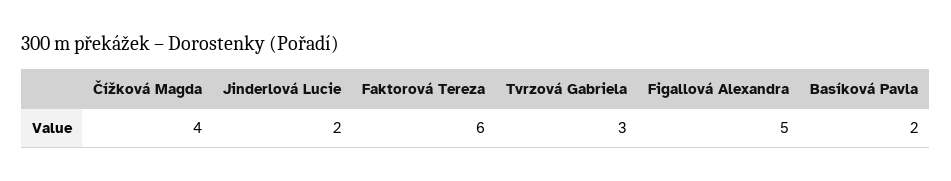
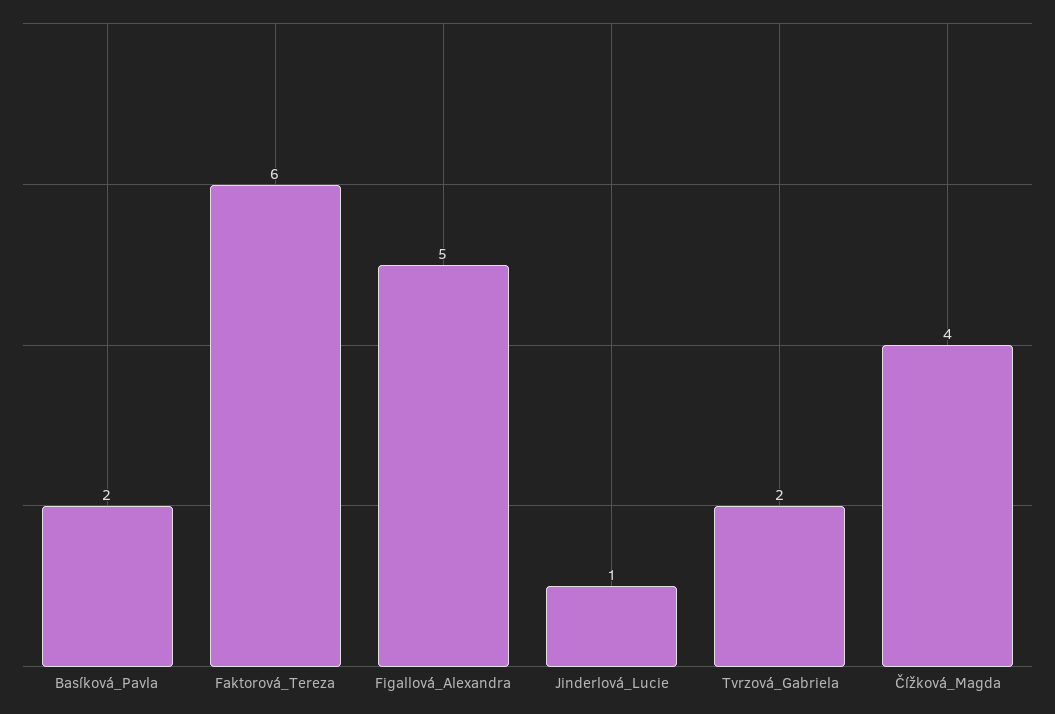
Jinderlová Lucie: 2 -> 1
Tvrzová Gabriela: 3 -> 2

